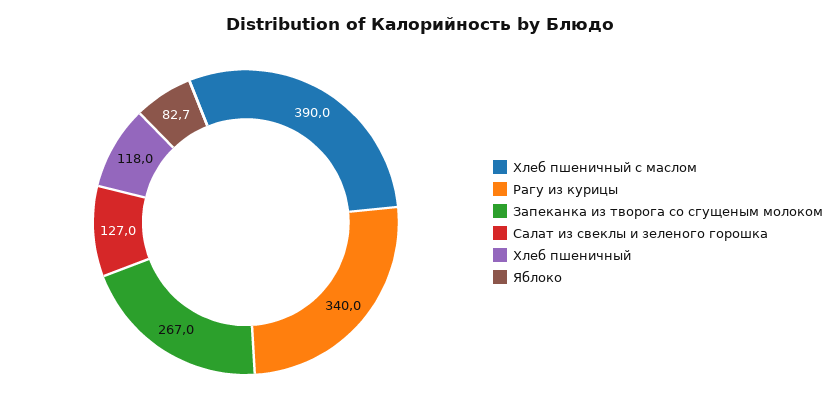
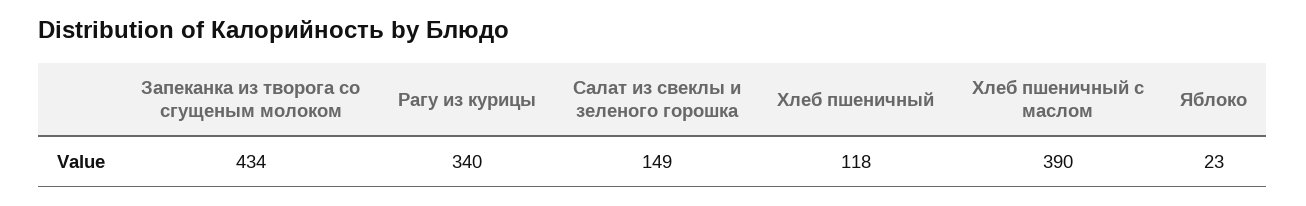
Запеканка из творога со сгущеным молоком: 267 -> 434
Салат из свеклы и зеленого горошка: 127 -> 149
Яблоко: 82.7 -> 23

